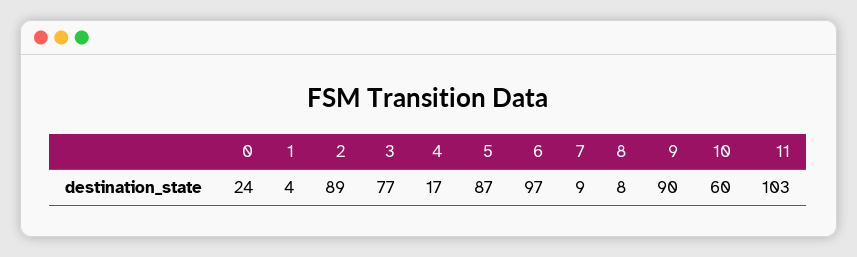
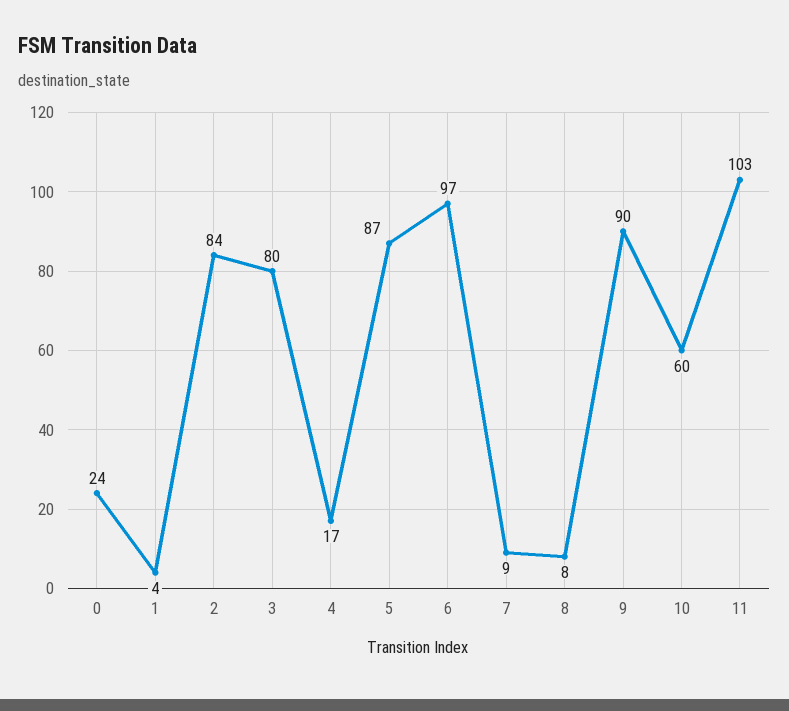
2: 89 -> 84
3: 77 -> 80

